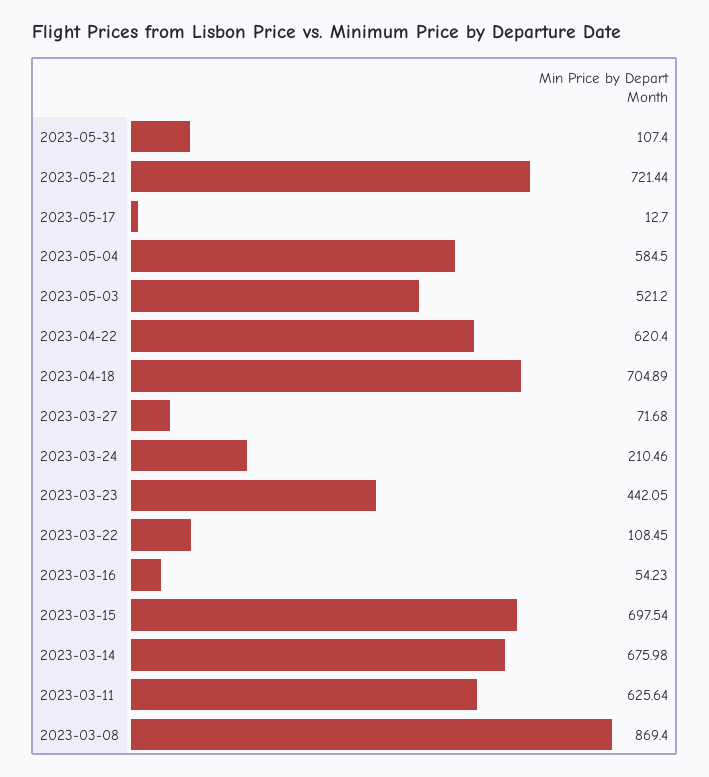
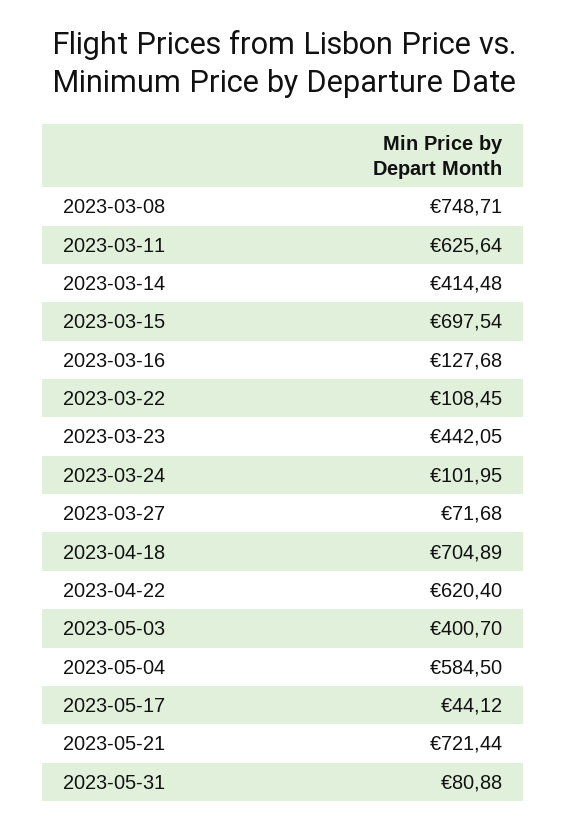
2023-05-31: 107.4 -> 80.88
2023-05-17: 12.7 -> 44.12
2023-05-03: 521.2 -> 400.7
2023-03-24: 210.46 -> 101.95
2023-03-16: 54.23 -> 127.68
2023-03-14: 675.98 -> 414.48
2023-03-08: 869.4 -> 748.71

